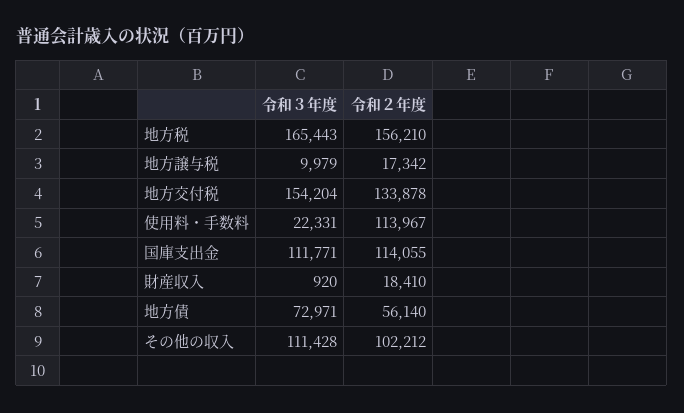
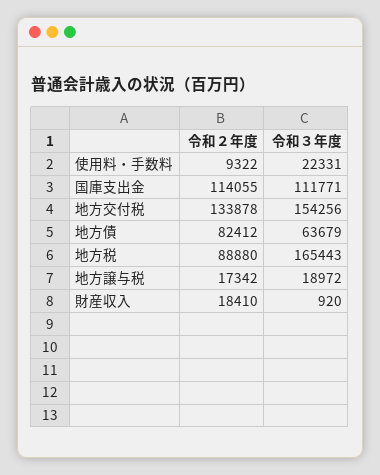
令和２年度, 地方税: 156210 -> 88880
令和３年度, 地方譲与税: 9979 -> 18972
令和３年度, 地方交付税: 154204 -> 154256
令和２年度, 使用料・手数料: 113967 -> 9322
令和３年度, 地方債: 72971 -> 63679
令和２年度, 地方債: 56140 -> 82412
令和３年度, その他の収入: 111428 -> none
令和２年度, その他の収入: 102212 -> none

